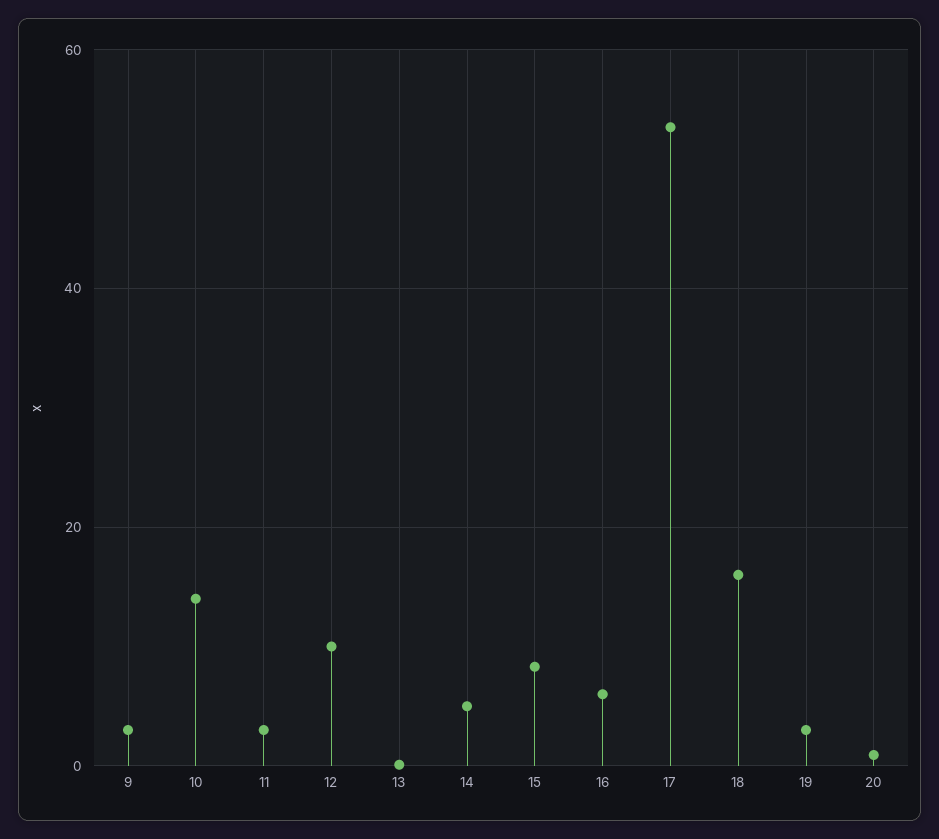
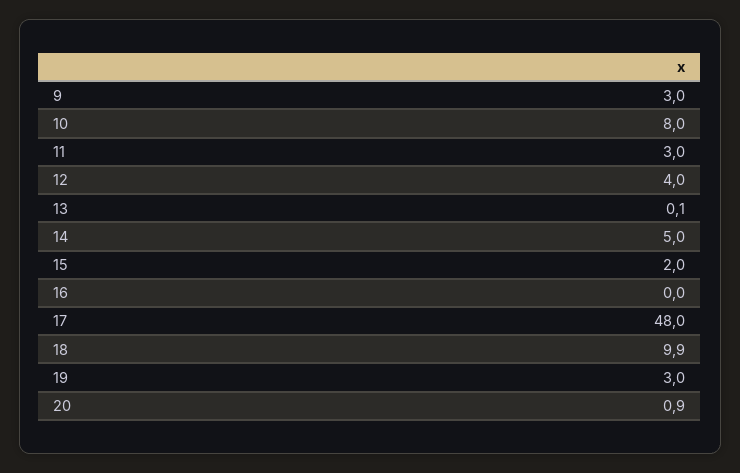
10: 14 -> 8
12: 10 -> 4
15: 8 -> 2
16: 6 -> 0
17: 54 -> 48
18: 16 -> 9.9

